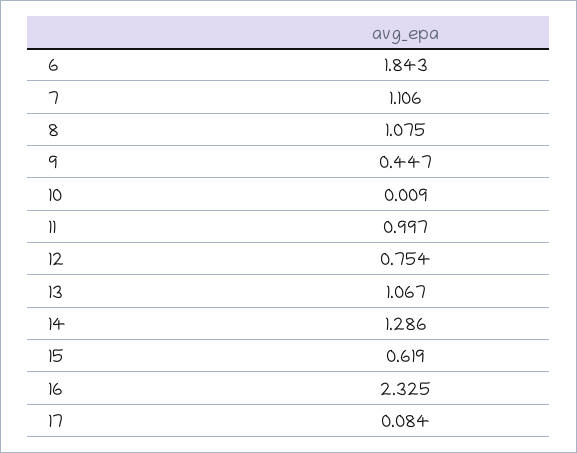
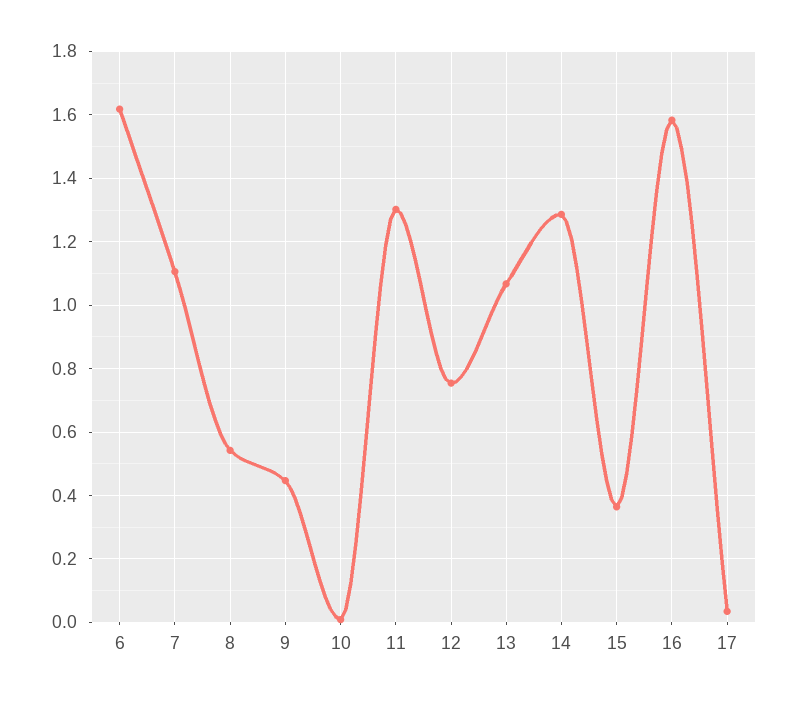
6: 1.843 -> 1.62
8: 1.075 -> 0.54
11: 0.997 -> 1.3
15: 0.619 -> 0.36
16: 2.325 -> 1.58
17: 0.084 -> 0.04

